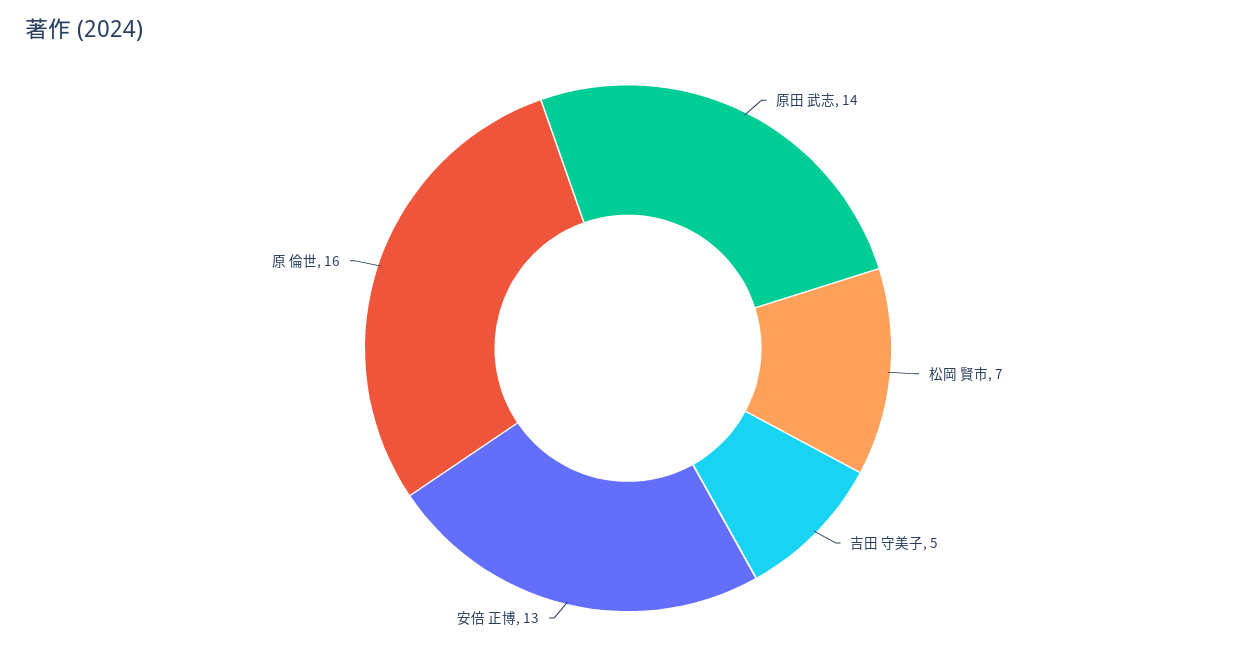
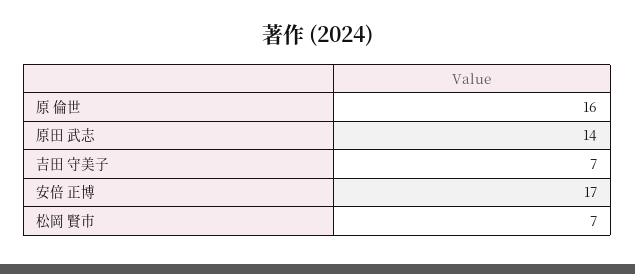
吉田 守美子: 5 -> 7
安倍 正博: 13 -> 17

